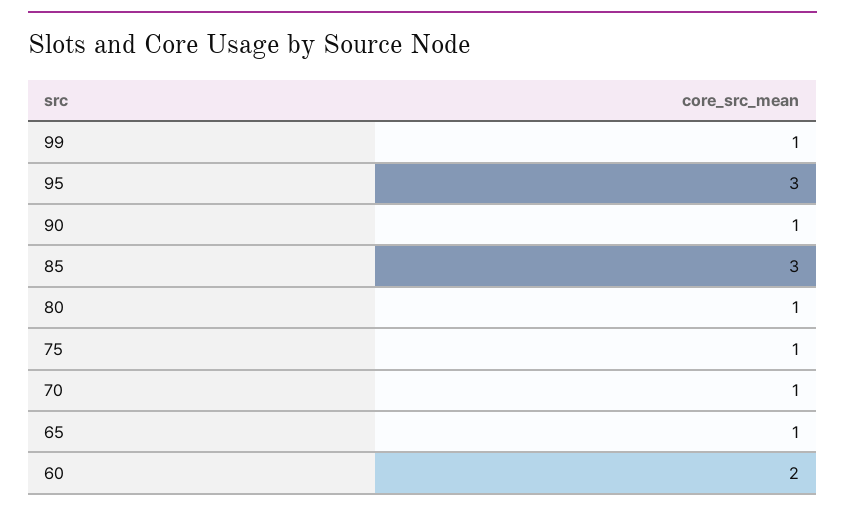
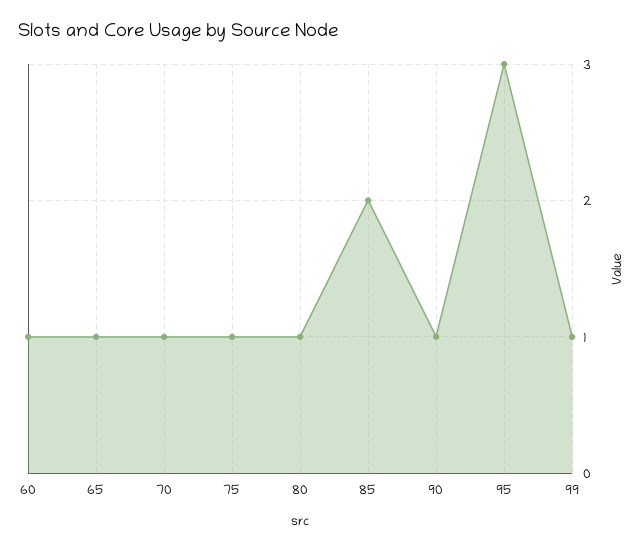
85: 3 -> 2
60: 2 -> 1

